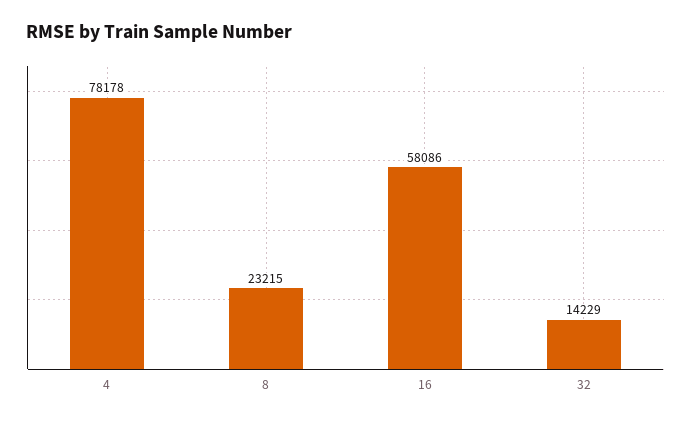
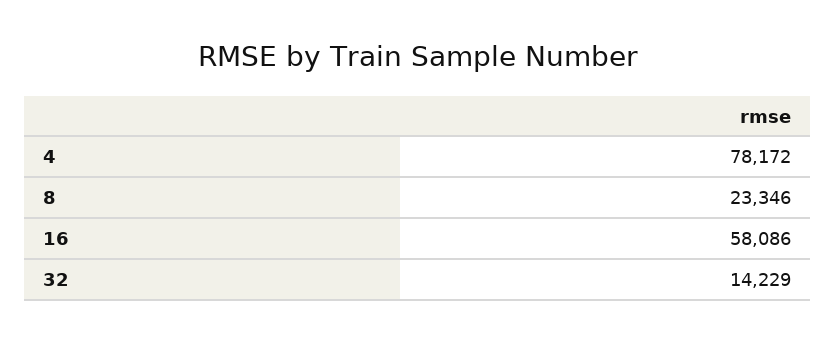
4: 78178 -> 78172
8: 23215 -> 23346

